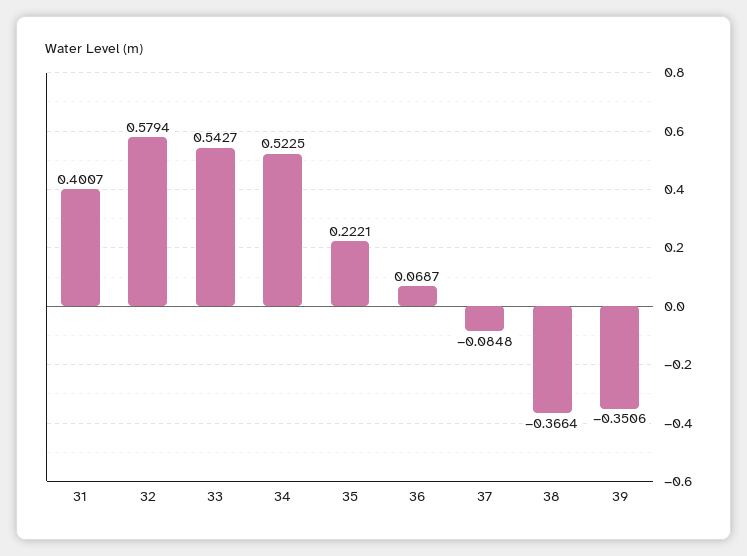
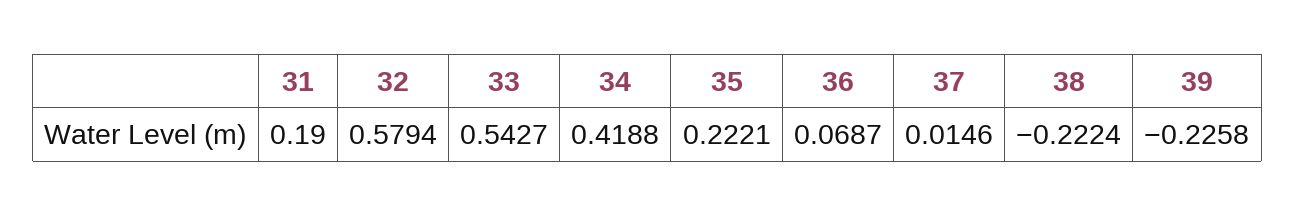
31: 0.4007 -> 0.19
34: 0.5225 -> 0.4188
37: -0.0848 -> 0.0146
38: -0.3664 -> -0.2224
39: -0.3506 -> -0.2258

